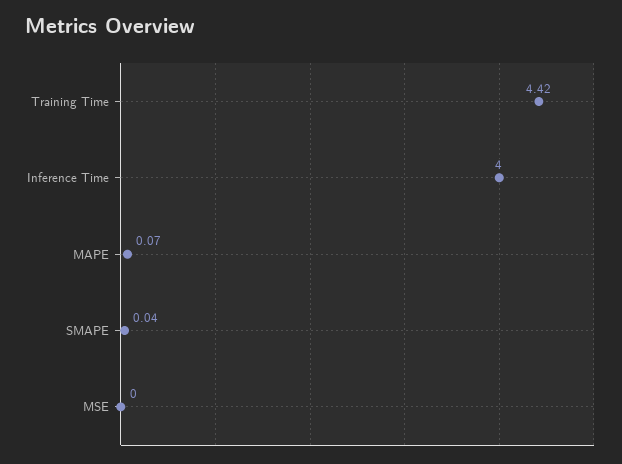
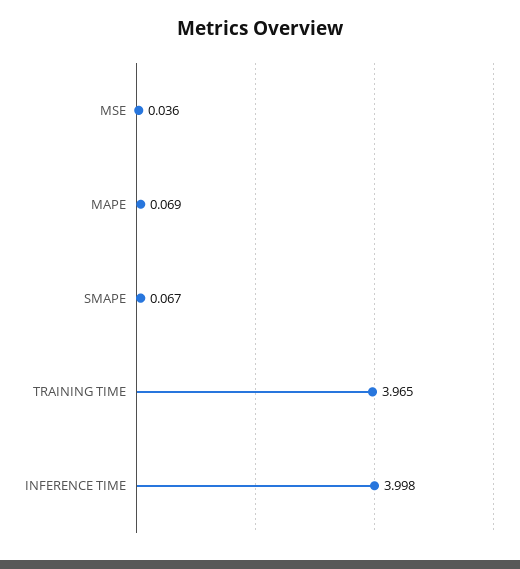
Training Time: 4.42 -> 3.965
SMAPE: 0.04 -> 0.067
MSE: 0 -> 0.036

